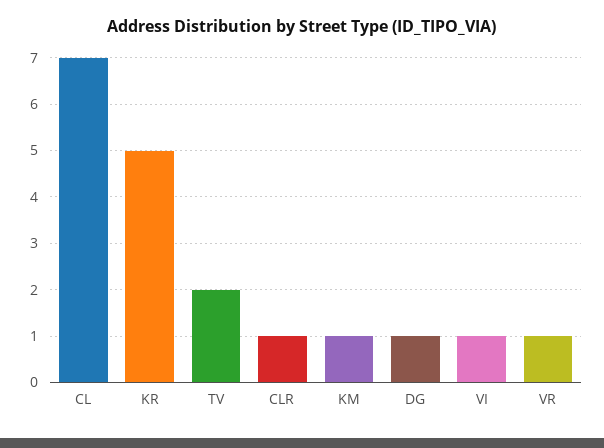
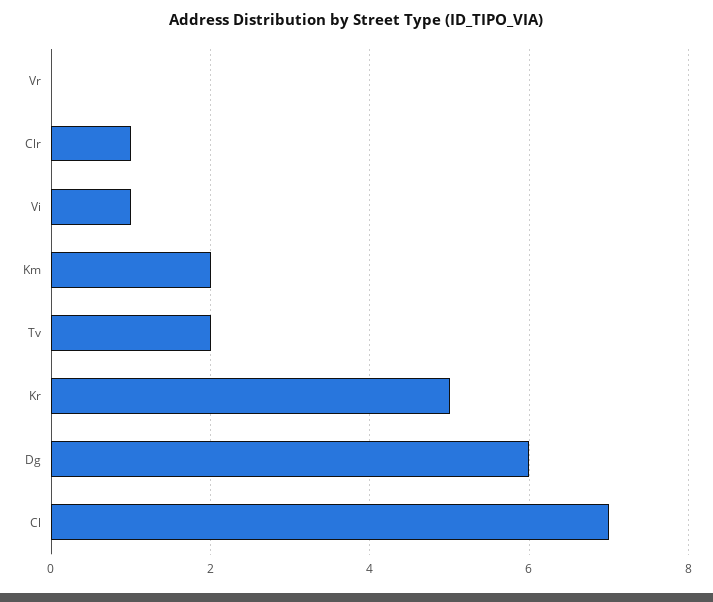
KM: 1 -> 2
DG: 1 -> 6
VR: 1 -> 0

